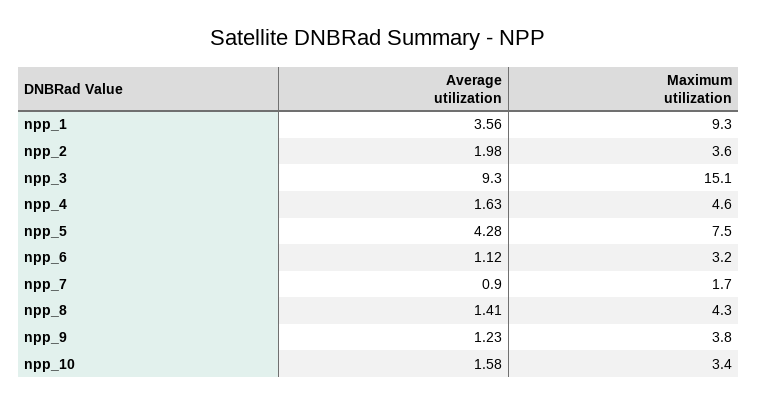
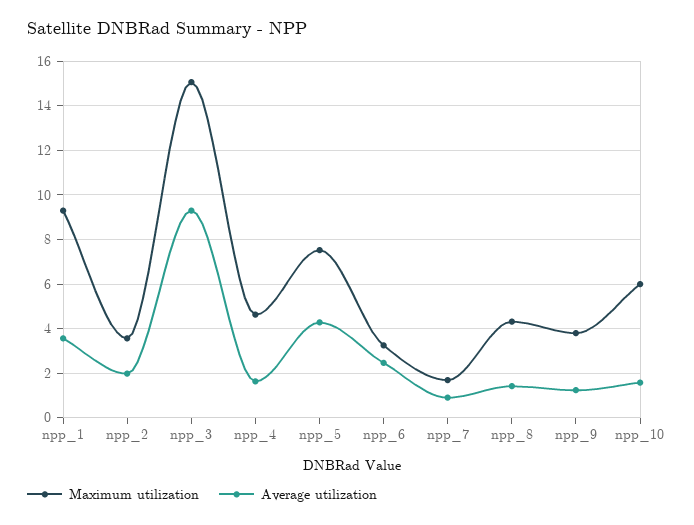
Average utilization, npp_6: 1.12 -> 2.5
Maximum utilization, npp_10: 3.4 -> 6

